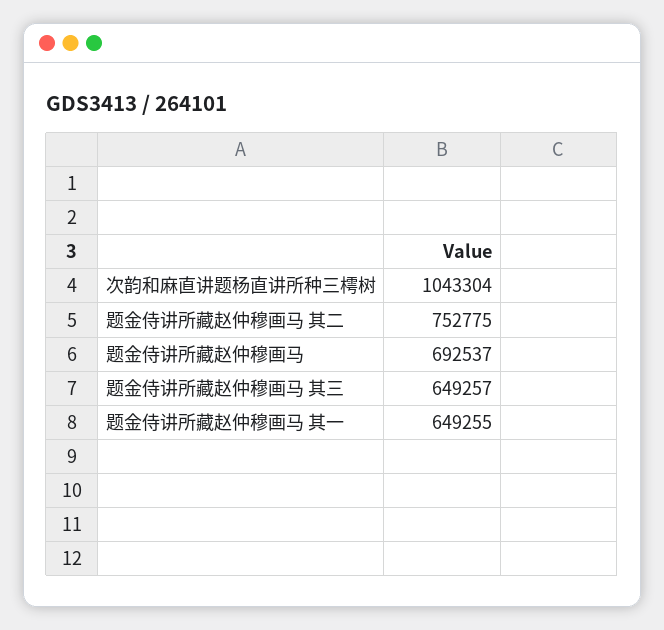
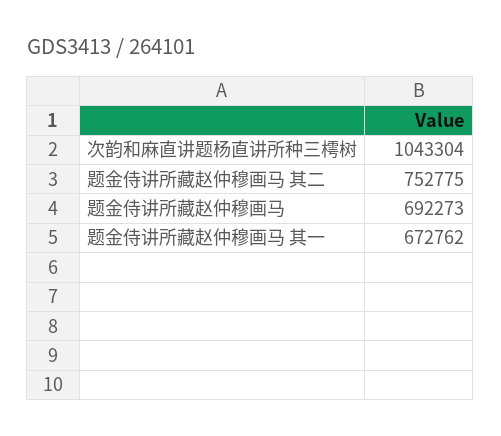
题金侍讲所藏赵仲穆画马: 692537 -> 692273
题金侍讲所藏赵仲穆画马 其三: 649257 -> none
题金侍讲所藏赵仲穆画马 其一: 649255 -> 672762

